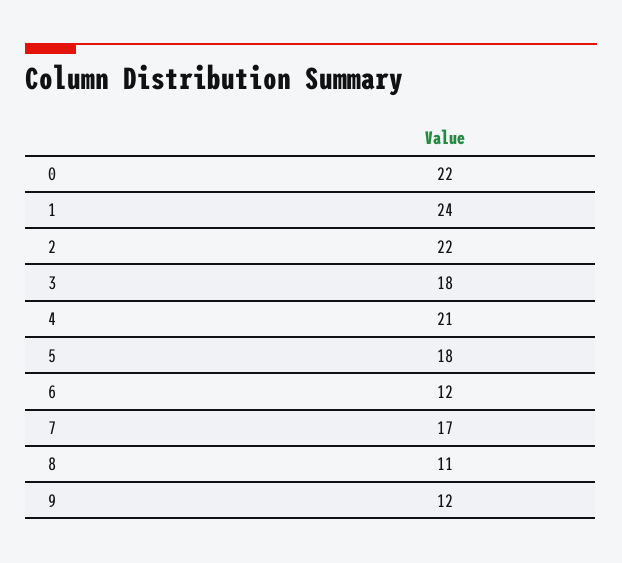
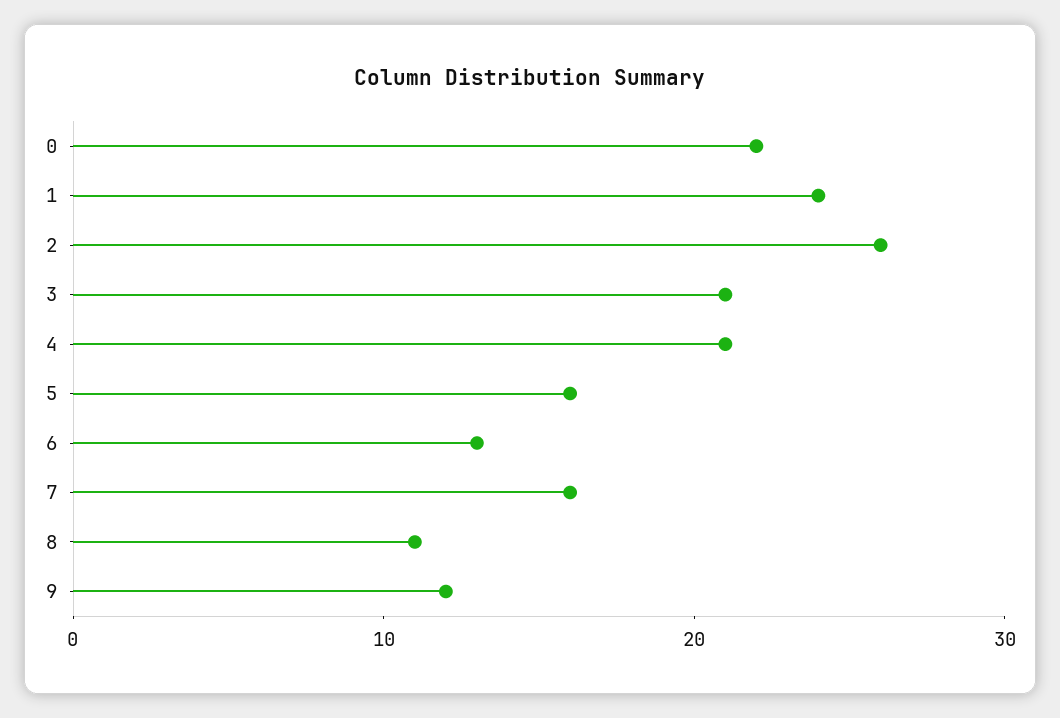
2: 22 -> 26
3: 18 -> 21
5: 18 -> 16
6: 12 -> 13
7: 17 -> 16

